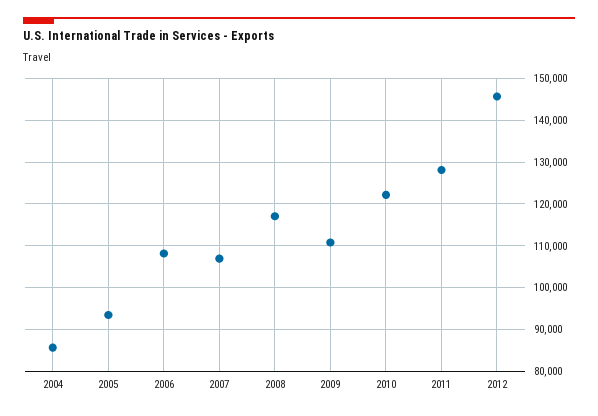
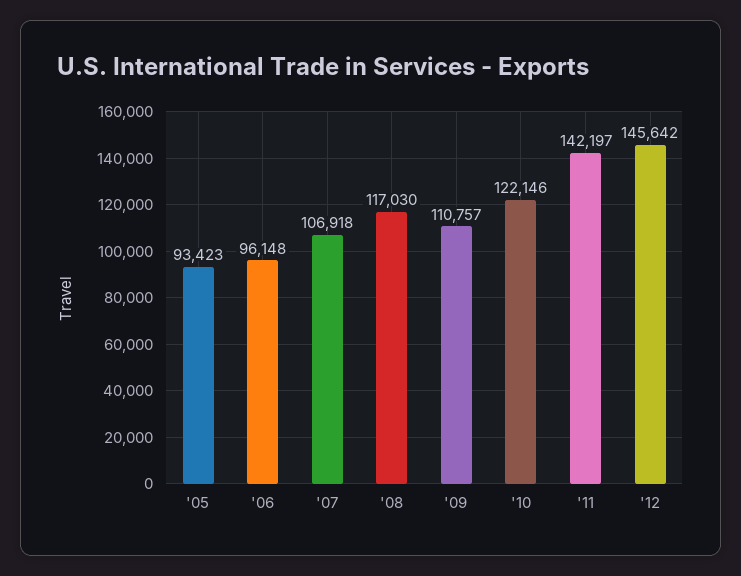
2004: 86000 -> none
2006: 108000 -> 96148
2011: 128000 -> 142197

